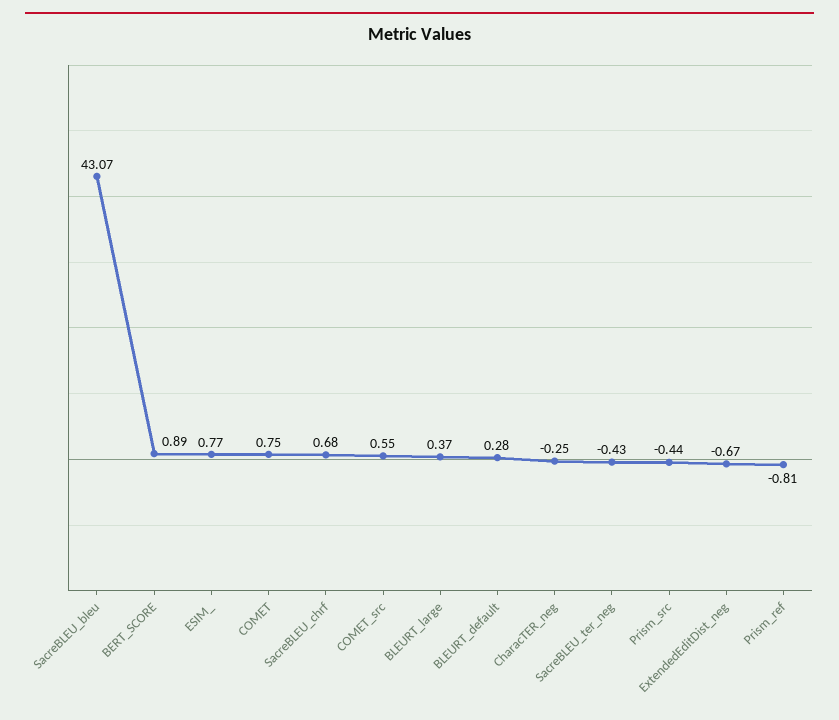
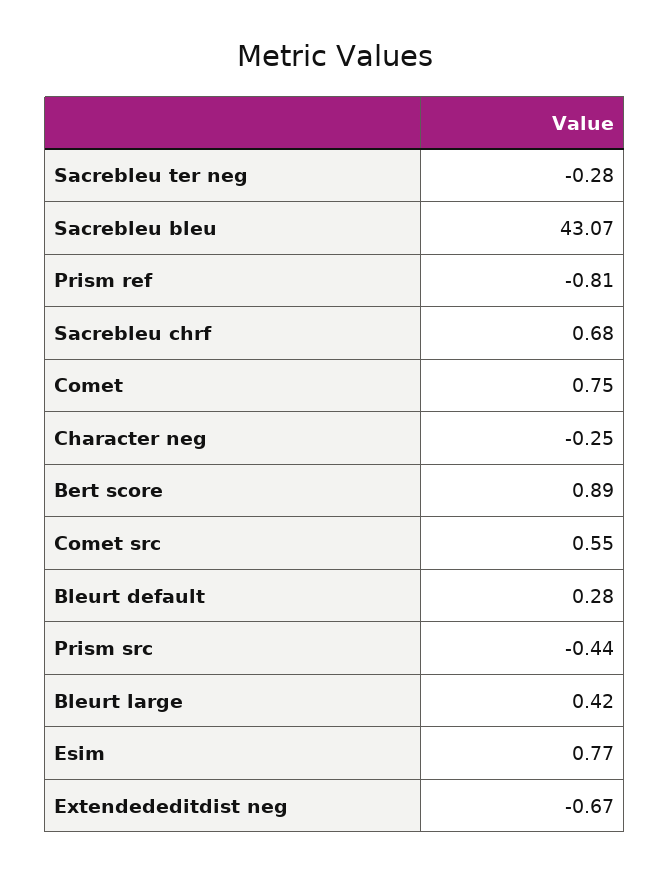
BLEURT_large: 0.37 -> 0.42
SacreBLEU_ter_neg: -0.43 -> -0.28

